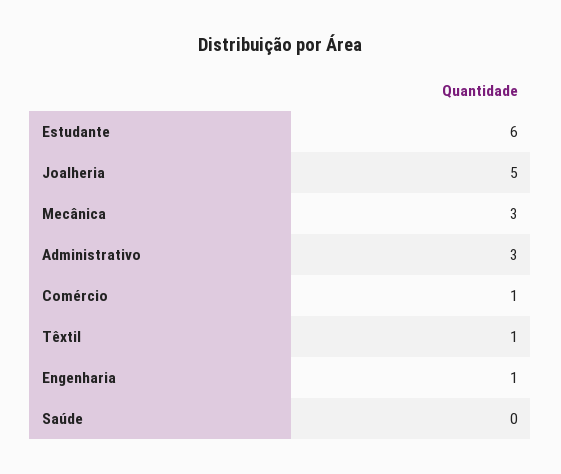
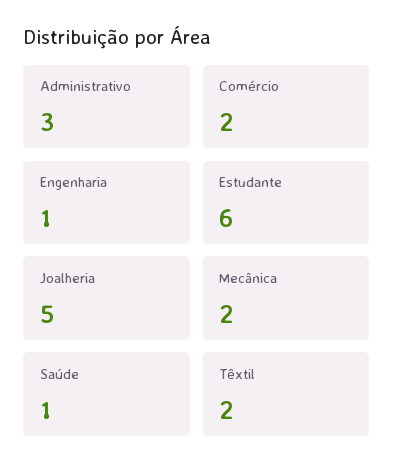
Mecânica: 3 -> 2
Comércio: 1 -> 2
Têxtil: 1 -> 2
Saúde: 0 -> 1

